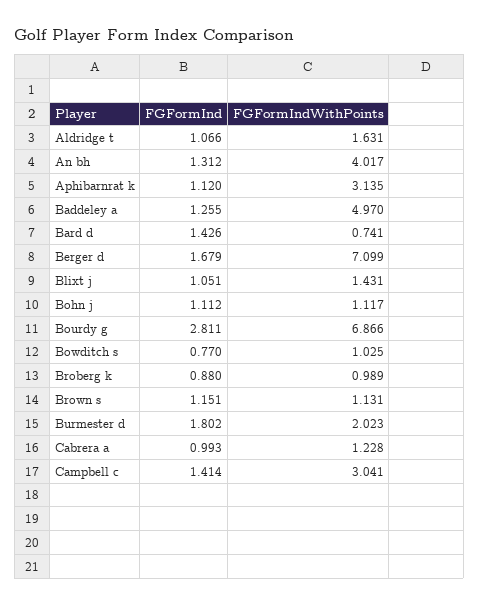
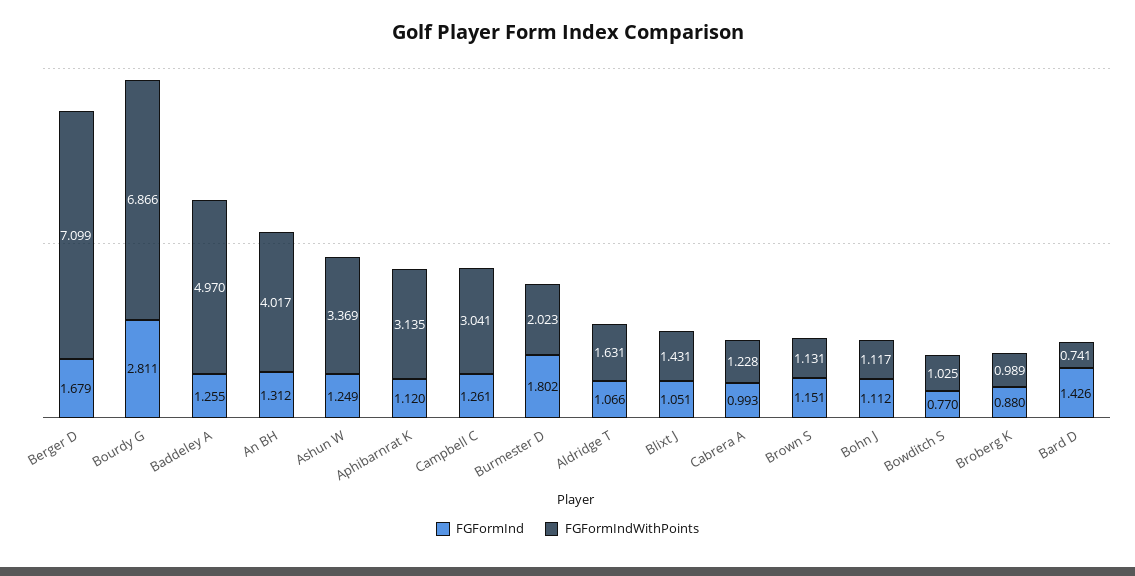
FGFormInd, Campbell c: 1.414 -> 1.261
FGFormInd, Ashun W: none -> 1.249
FGFormIndWithPoints, Ashun W: none -> 3.369

